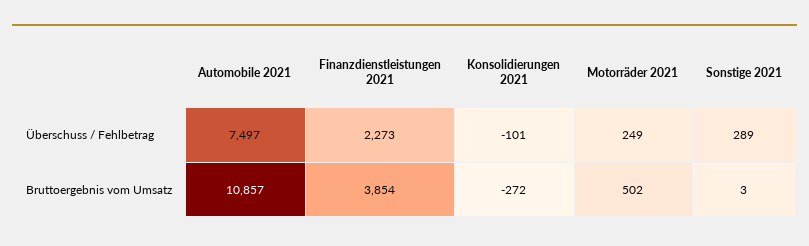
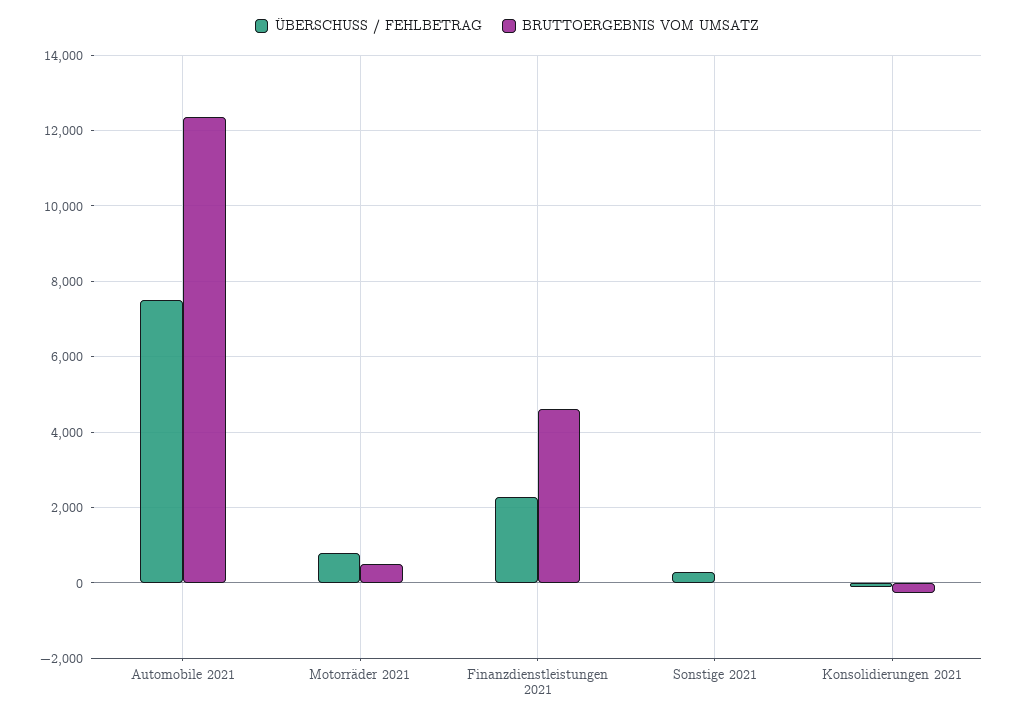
Überschuss / Fehlbetrag, Motorräder 2021: 249 -> 800
Bruttoergebnis vom Umsatz, Automobile 2021: 10857 -> 12400
Bruttoergebnis vom Umsatz, Finanzdienstleistungen 2021: 3854 -> 4600

